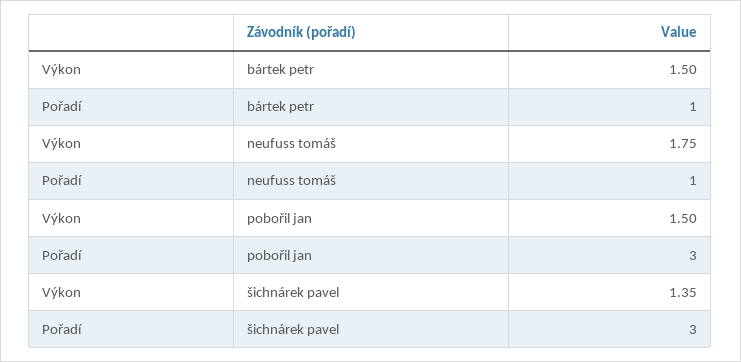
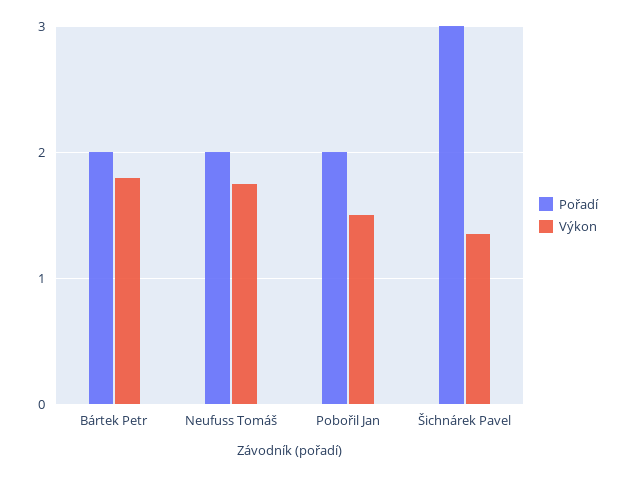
Výkon, bártek petr: 1.5 -> 1.8
Pořadí, bártek petr: 1 -> 2
Pořadí, neufuss tomáš: 1 -> 2
Pořadí, pobořil jan: 3 -> 2

